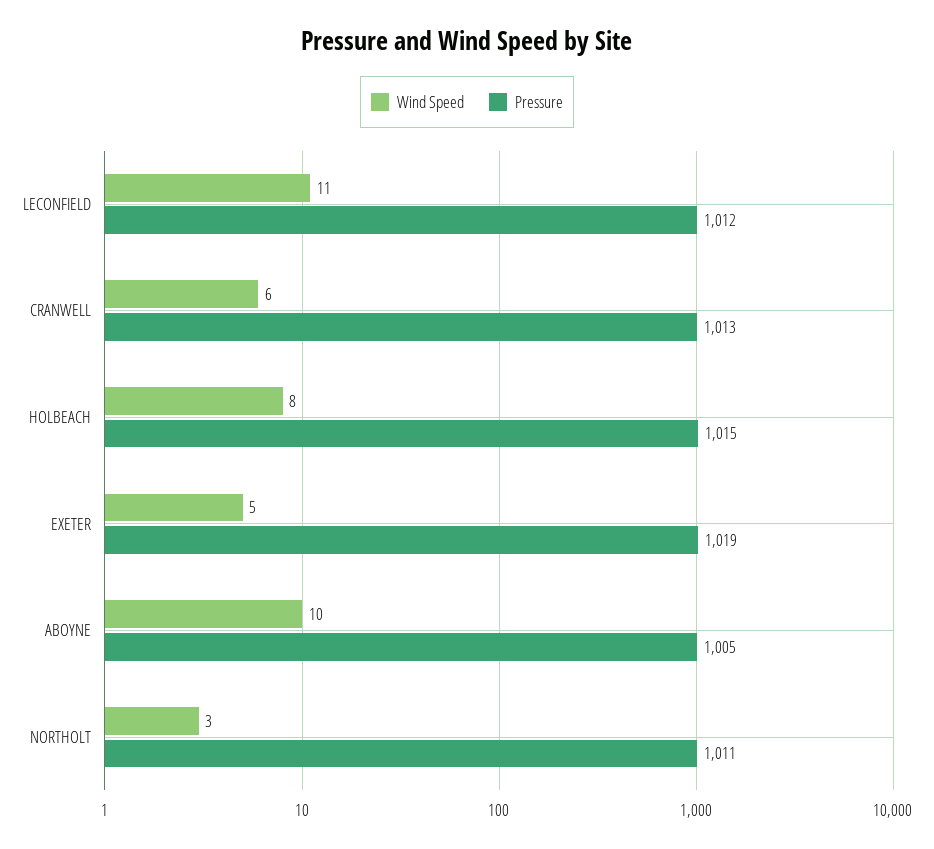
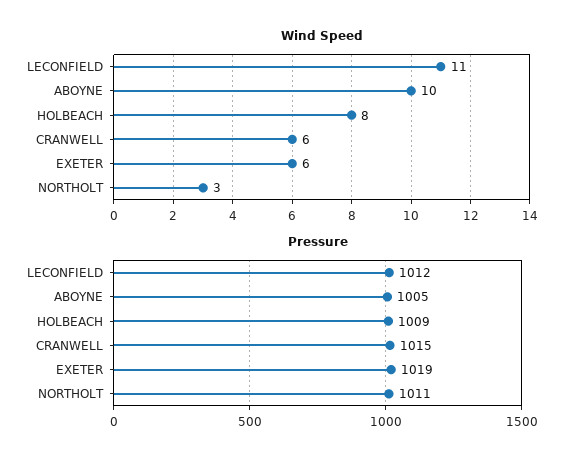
Pressure, CRANWELL: 1013 -> 1015
Pressure, HOLBEACH: 1015 -> 1009
Wind Speed, EXETER: 5 -> 6

